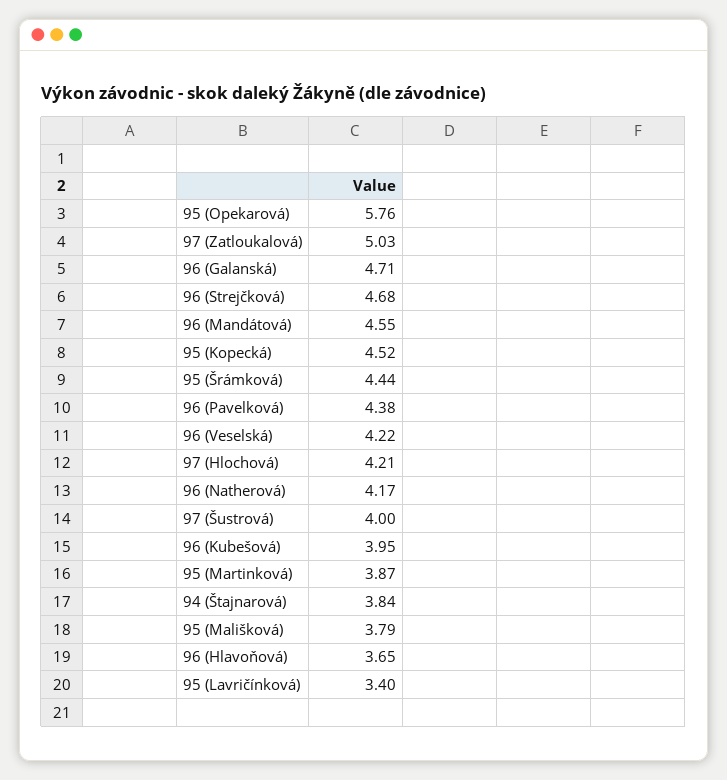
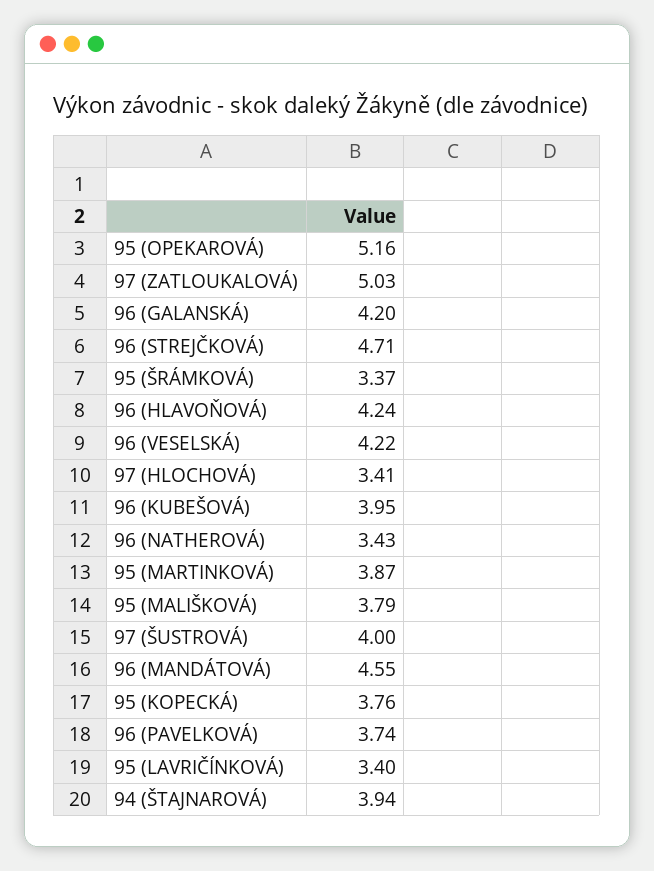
95 (Opekarová): 5.76 -> 5.16
96 (Galanská): 4.71 -> 4.2
96 (Strejčková): 4.68 -> 4.71
95 (Kopecká): 4.52 -> 3.76
95 (Šrámková): 4.44 -> 3.37
96 (Pavelková): 4.38 -> 3.74
97 (Hlochová): 4.21 -> 3.41
96 (Natherová): 4.17 -> 3.43
94 (Štajnarová): 3.84 -> 3.94
96 (Hlavoňová): 3.65 -> 4.24

